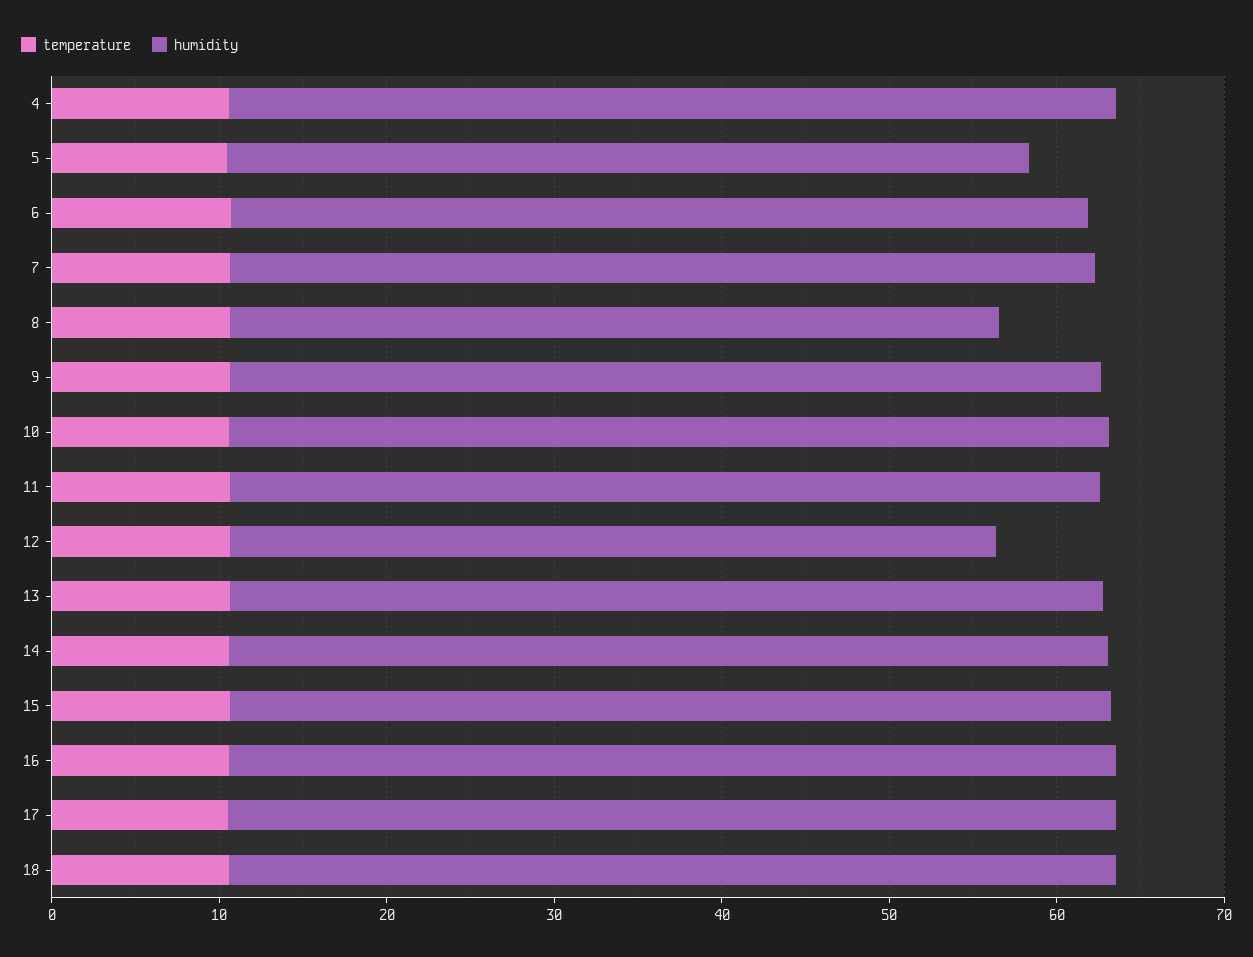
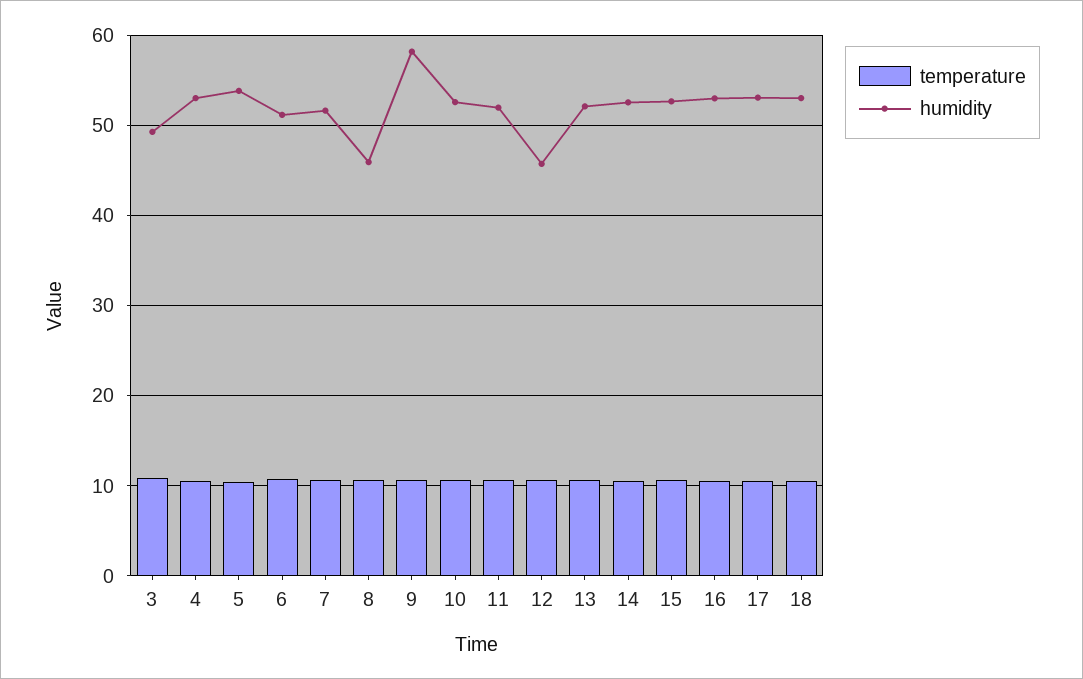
humidity, 5: 48 -> 54
humidity, 9: 52 -> 58
temperature, 3: none -> 11
humidity, 3: none -> 49

